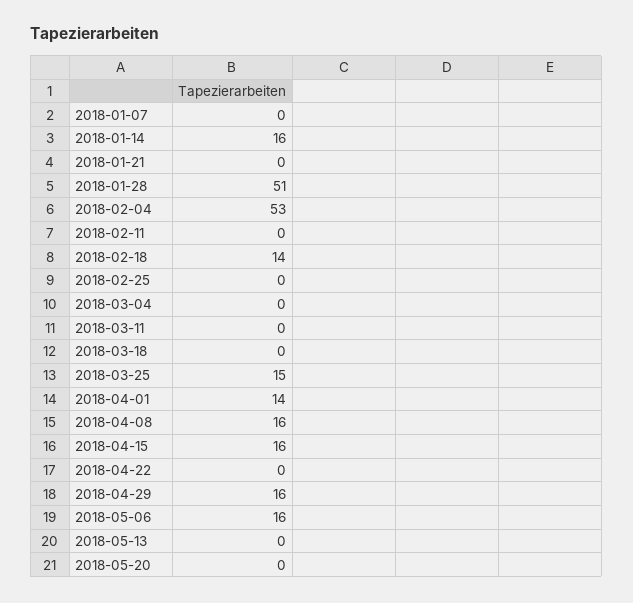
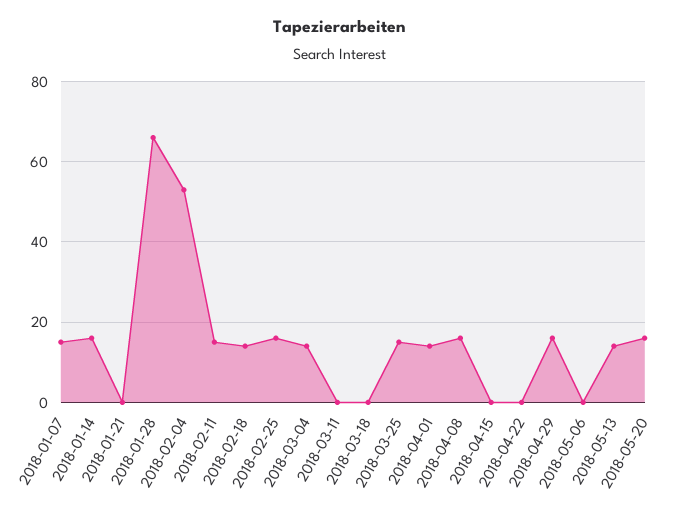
2018-01-07: 0 -> 15
2018-01-28: 51 -> 65
2018-02-11: 0 -> 15
2018-02-25: 0 -> 15
2018-03-04: 0 -> 15
2018-04-15: 16 -> 0
2018-05-06: 16 -> 0
2018-05-13: 0 -> 15
2018-05-20: 0 -> 15

